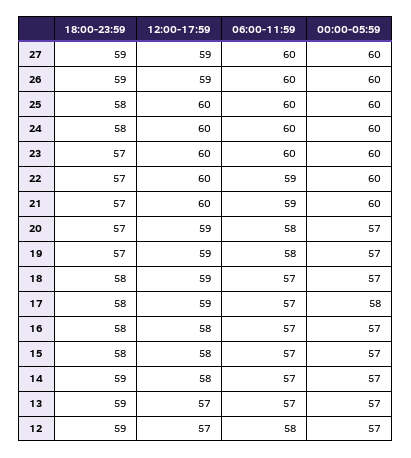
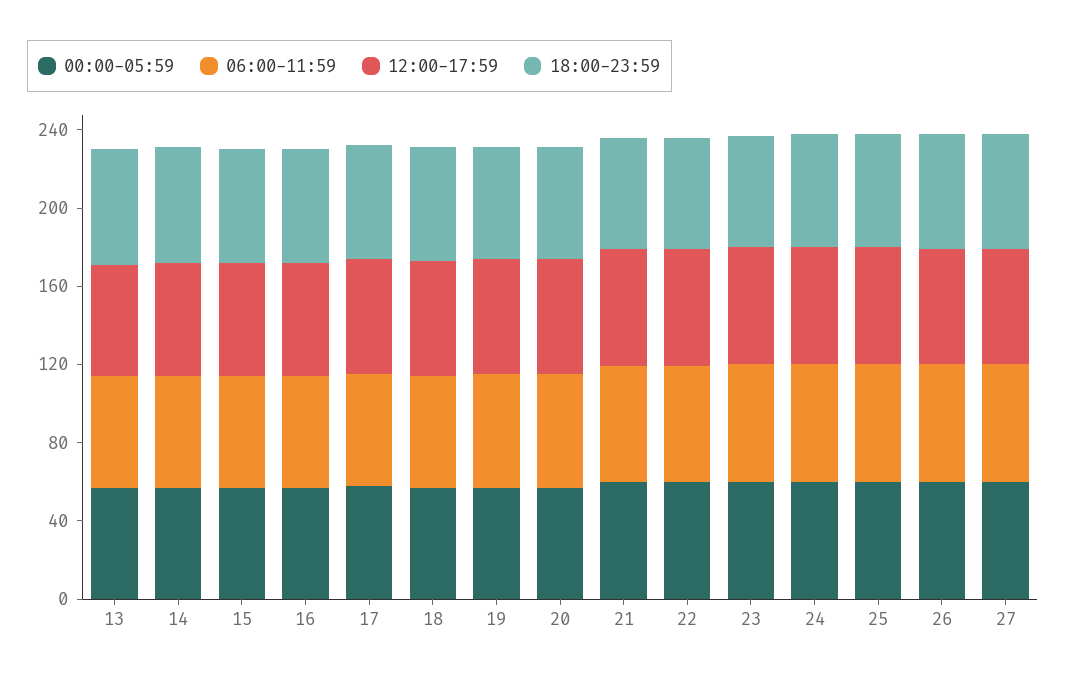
18:00-23:59, 12: 59 -> none
12:00-17:59, 12: 57 -> none
06:00-11:59, 12: 58 -> none
00:00-05:59, 12: 57 -> none

